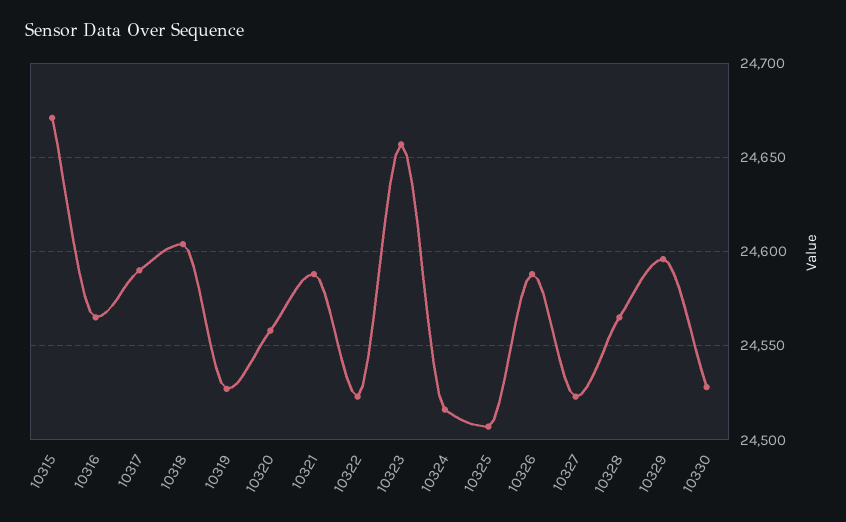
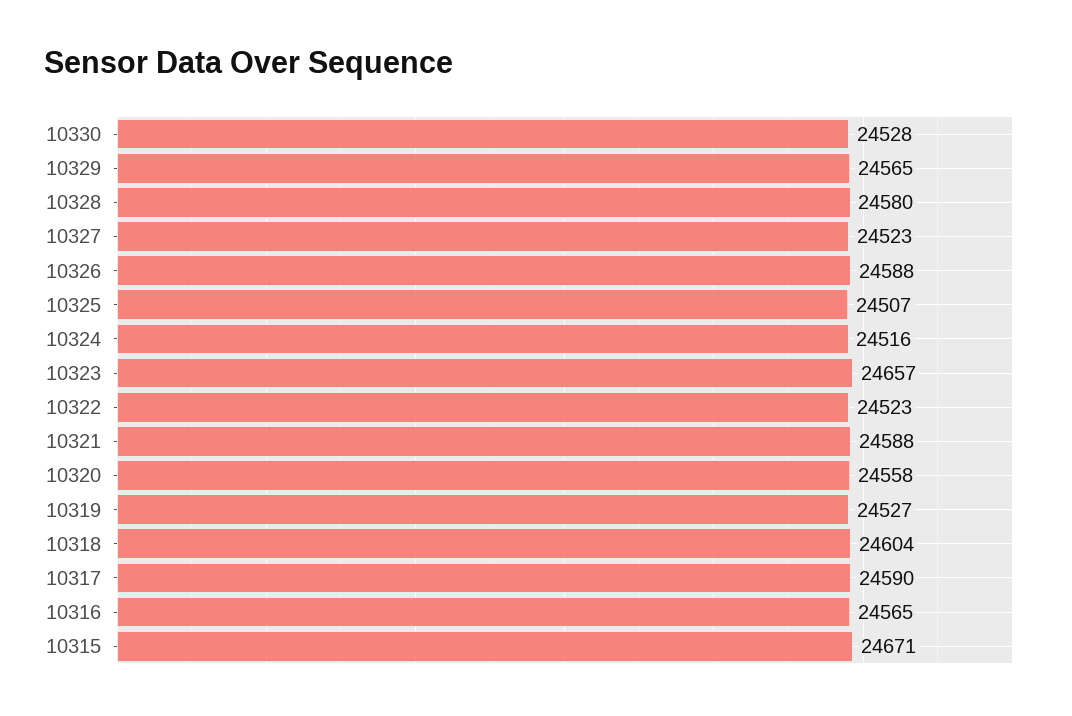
10328: 24565 -> 24580
10329: 24595 -> 24565

